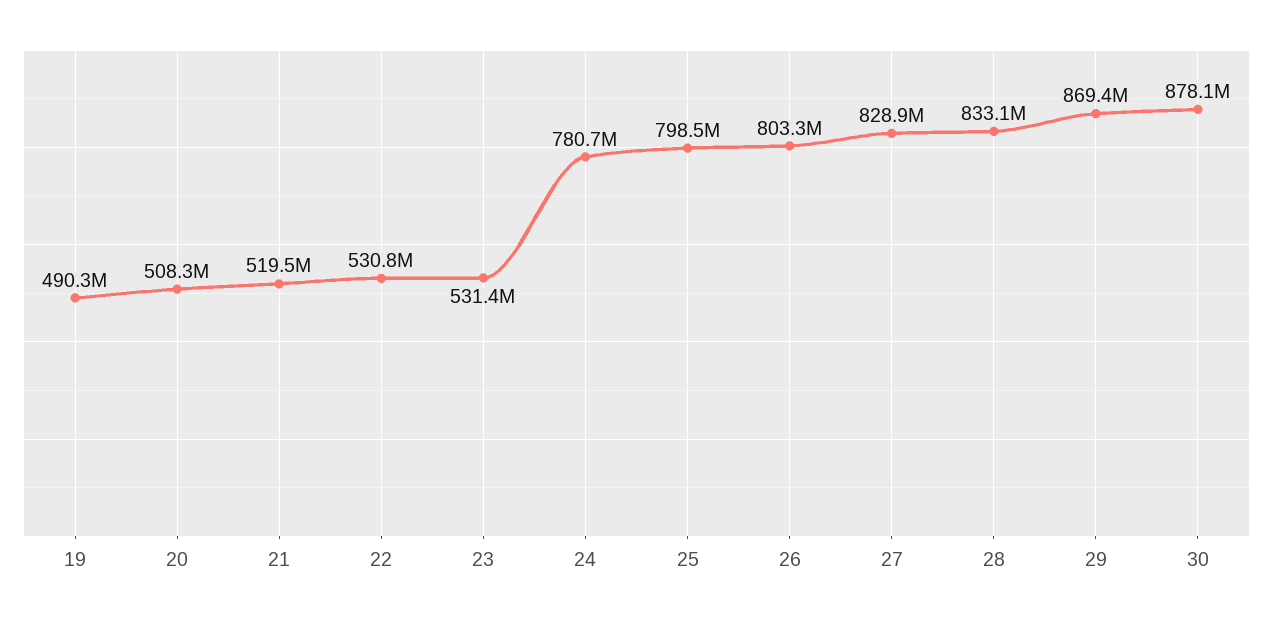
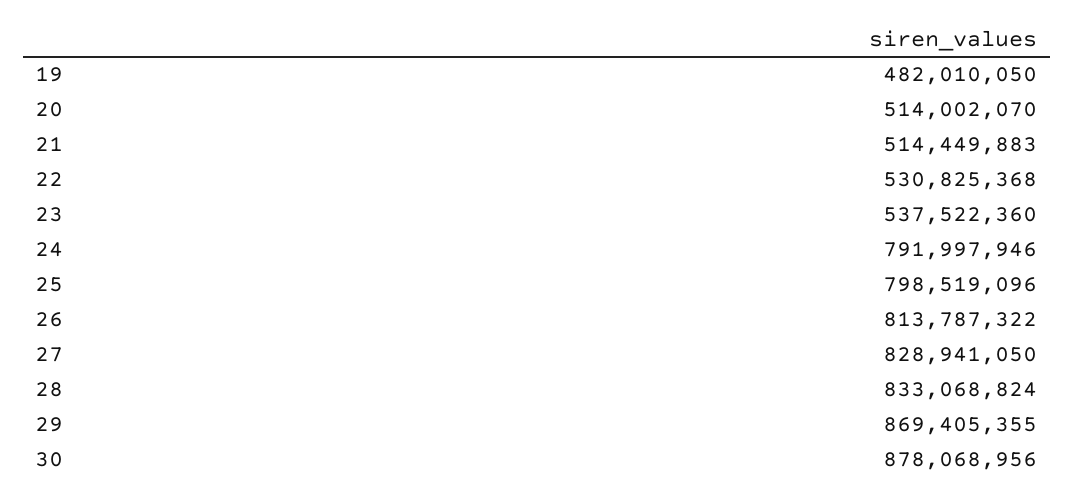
19: 490300000 -> 482010050
20: 508300000 -> 514002070
21: 519500000 -> 514449883
23: 531400000 -> 537522360
24: 780700000 -> 791997946
26: 803300000 -> 813787322

